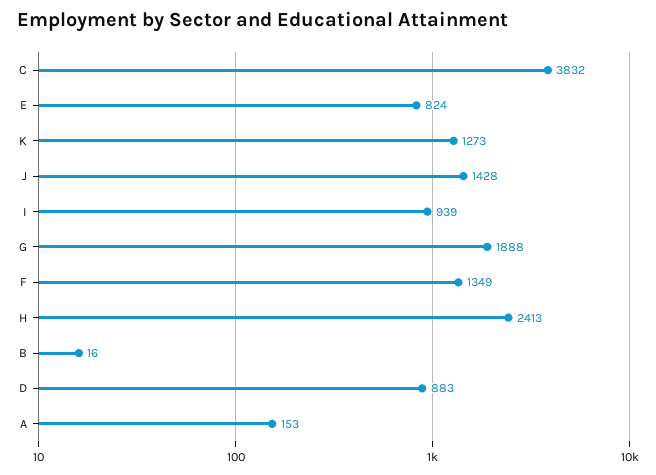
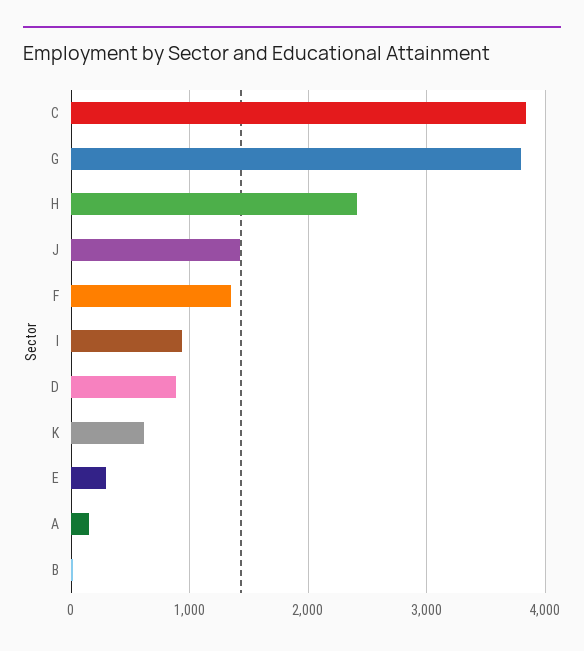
E: 824 -> 300
K: 1273 -> 600
G: 1888 -> 3800

